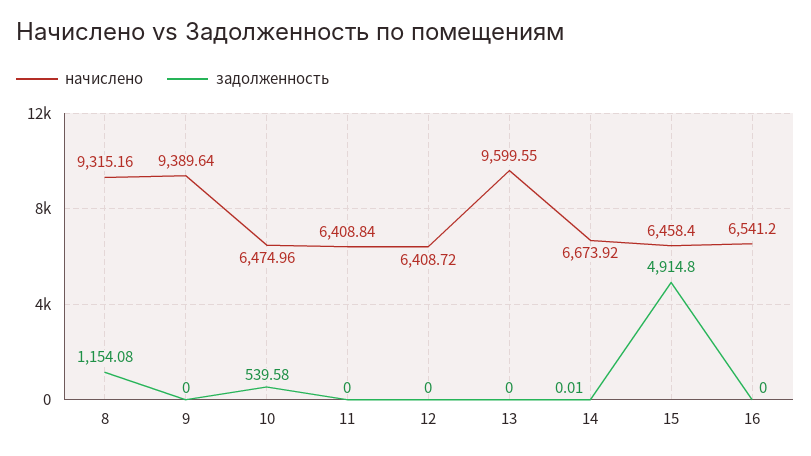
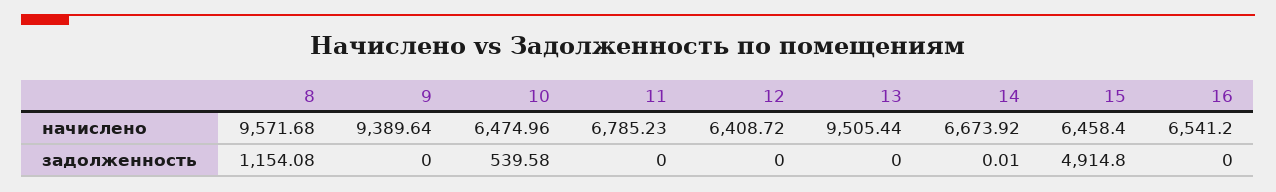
начислено, 8: 9315.16 -> 9571.68
начислено, 11: 6408.84 -> 6785.23
начислено, 13: 9599.55 -> 9505.44

